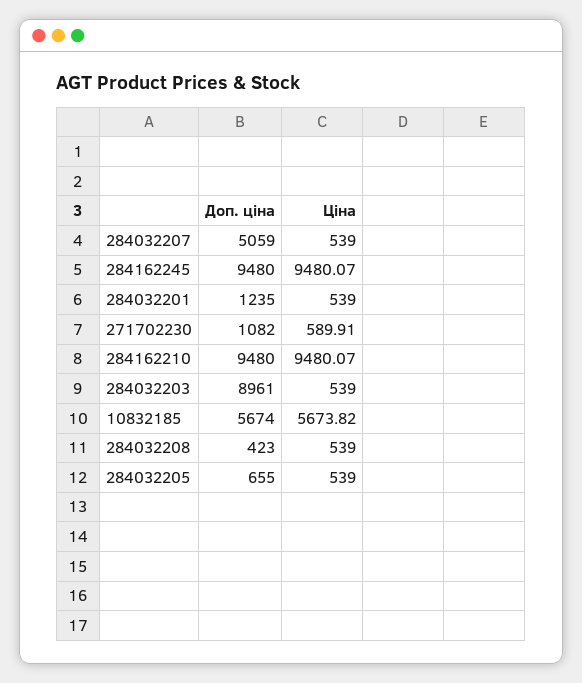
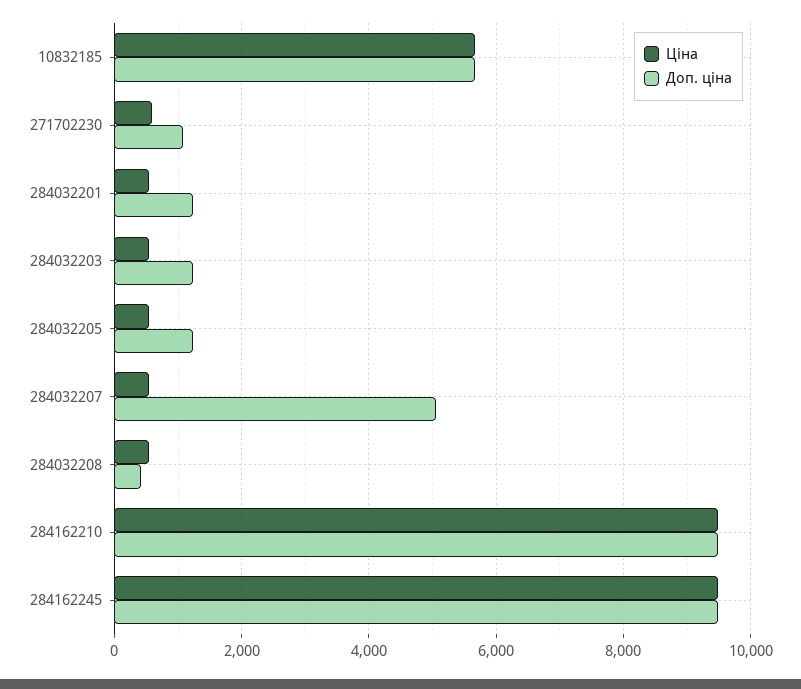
Доп. ціна, 284032203: 8961 -> 1200
Доп. ціна, 284032205: 655 -> 1200

